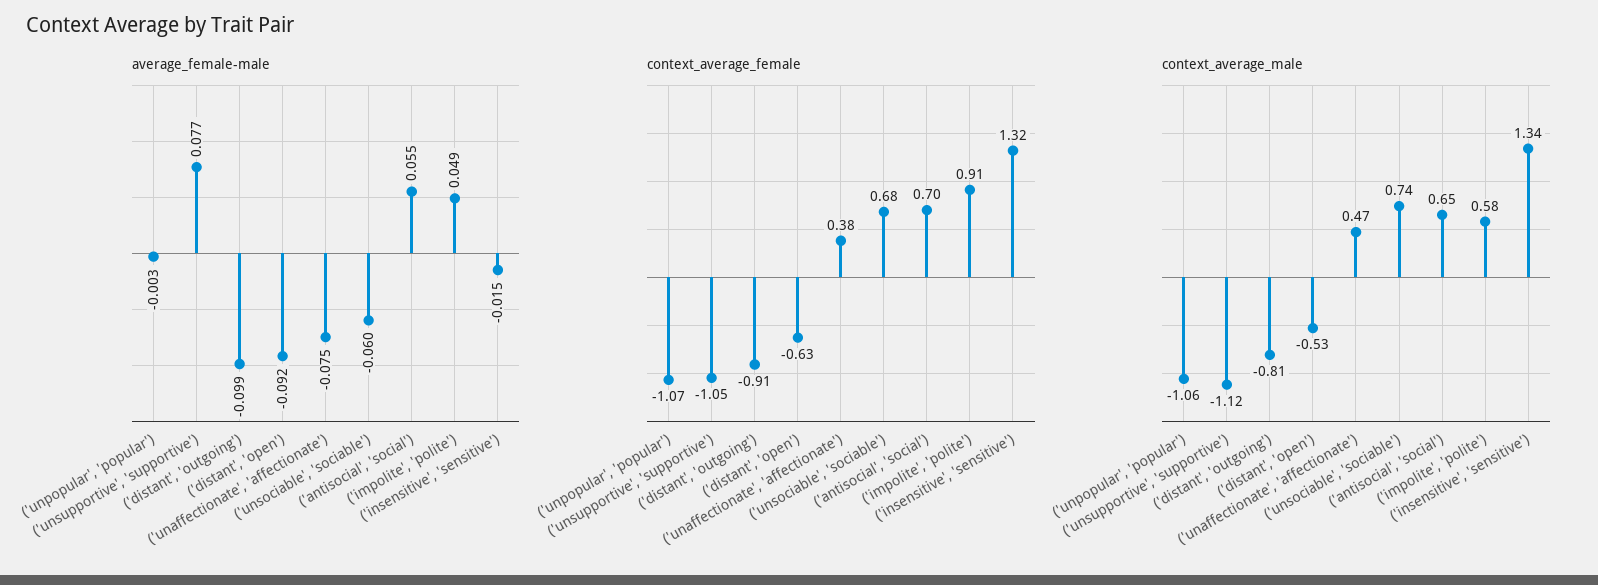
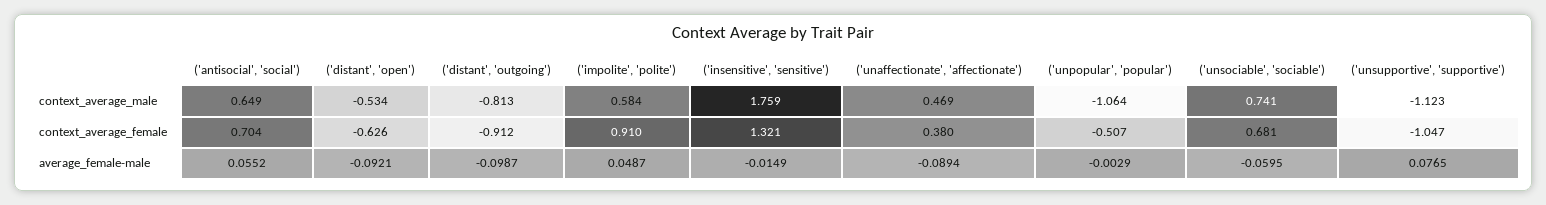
average_female-male, ('unaffectionate', 'affectionate'): -0.075 -> -0.0894
context_average_female, ('unpopular', 'popular'): -1.07 -> -0.507
context_average_male, ('insensitive', 'sensitive'): 1.34 -> 1.759

